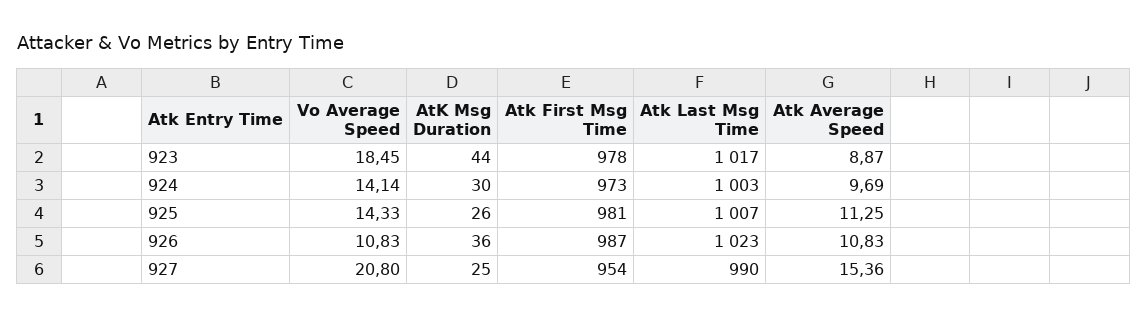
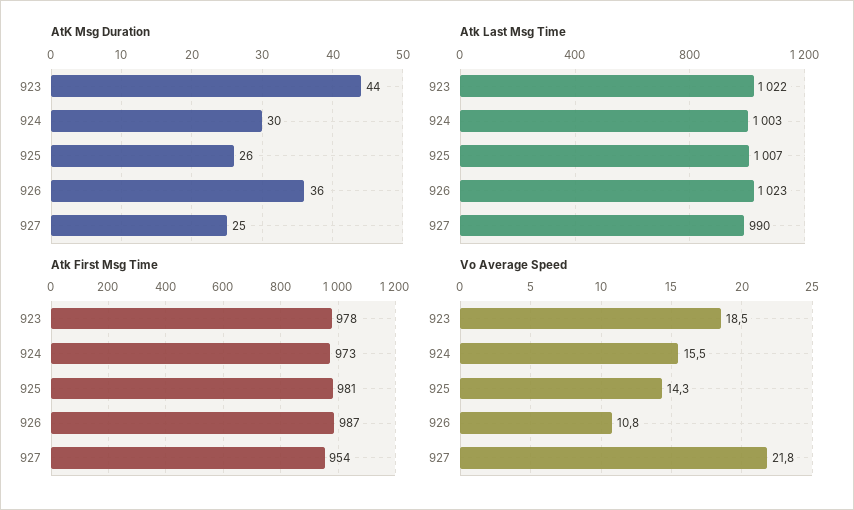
Atk Last Msg Time, 923: 1017 -> 1022
Atk Average Speed, 923: 8.87 -> none
Vo Average Speed, 924: 14.14 -> 15.5
Atk Average Speed, 924: 9.69 -> none
Atk Average Speed, 925: 11.25 -> none
Atk Average Speed, 926: 10.83 -> none
Vo Average Speed, 927: 20.8 -> 21.8
Atk Average Speed, 927: 15.36 -> none

